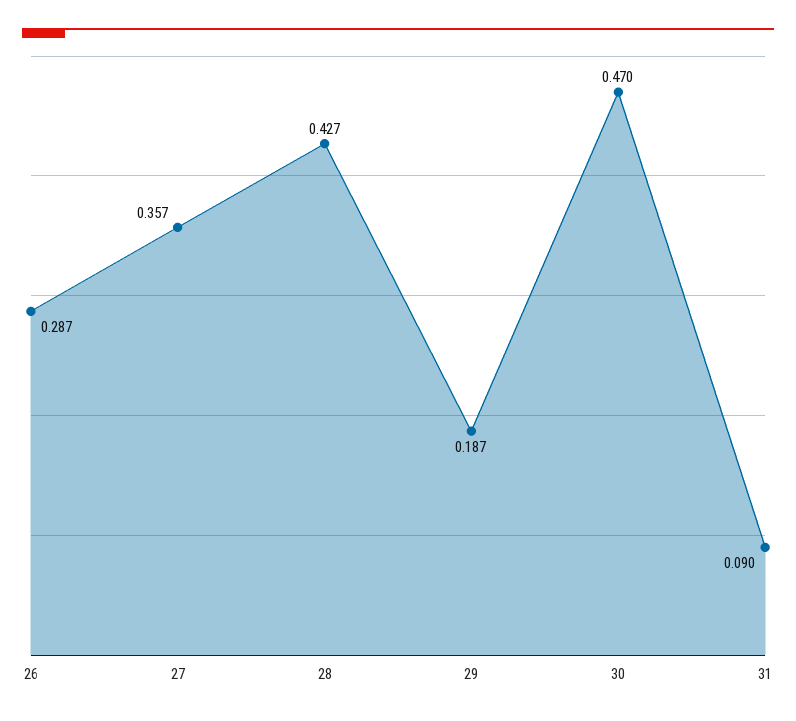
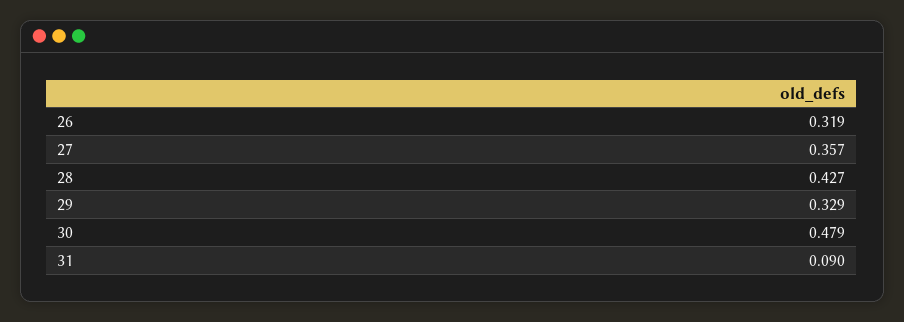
26: 0.287 -> 0.319
29: 0.187 -> 0.329
30: 0.47 -> 0.479

